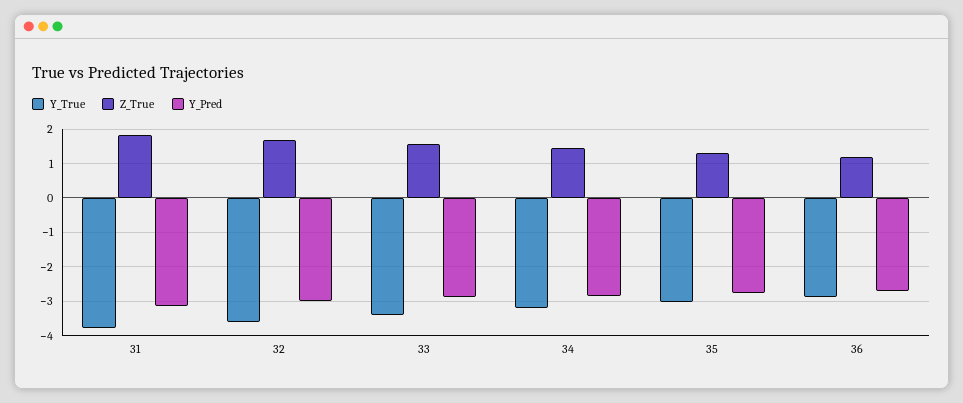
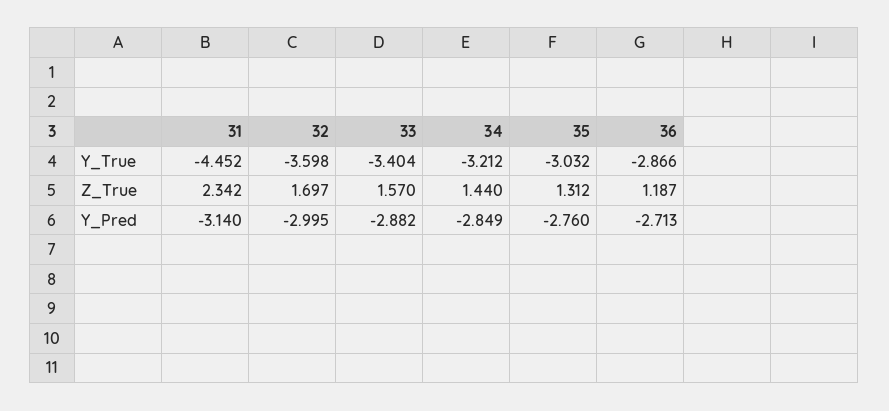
Y_True, 31: -3.8 -> -4.452
Z_True, 31: 1.8 -> 2.342

